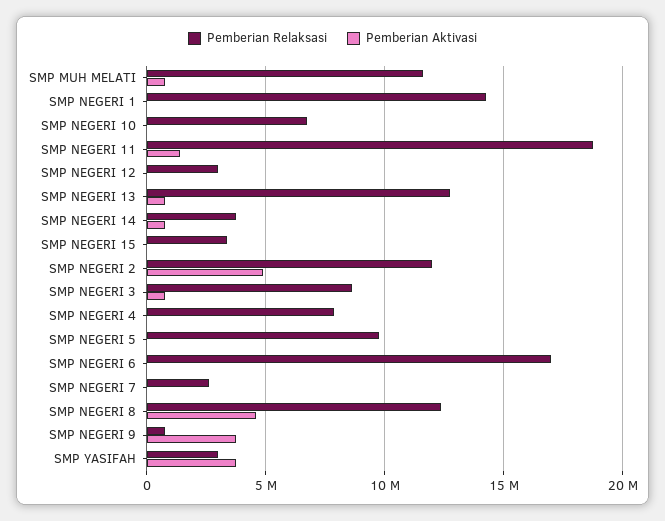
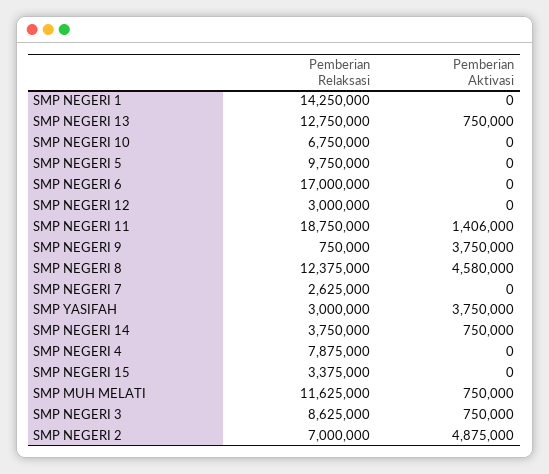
Pemberian Relaksasi, SMP NEGERI 2: 12000000 -> 7000000

